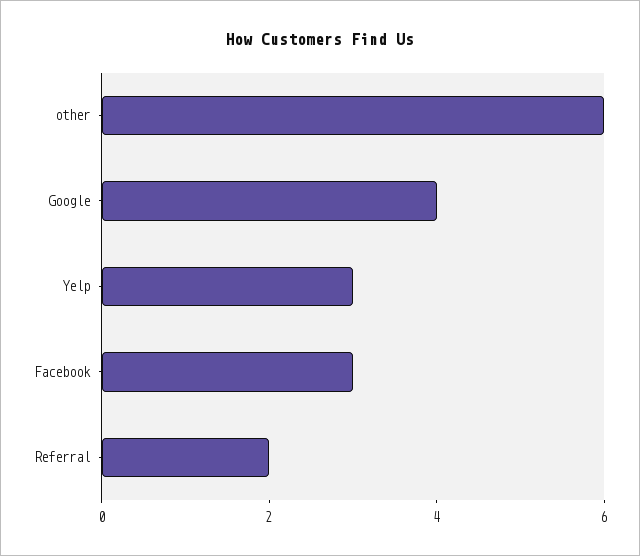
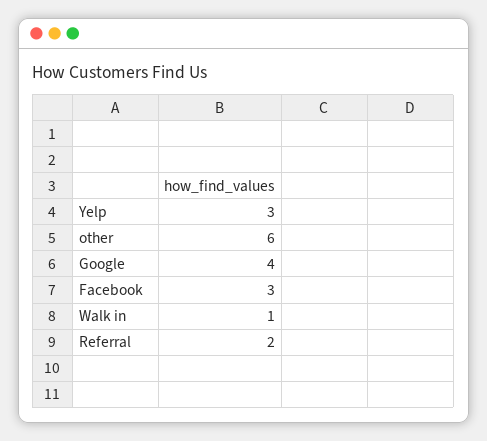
Walk in: none -> 1

